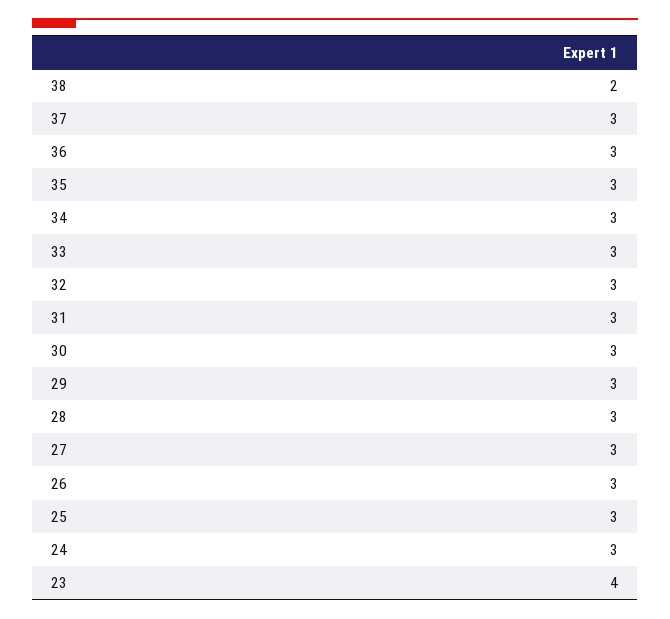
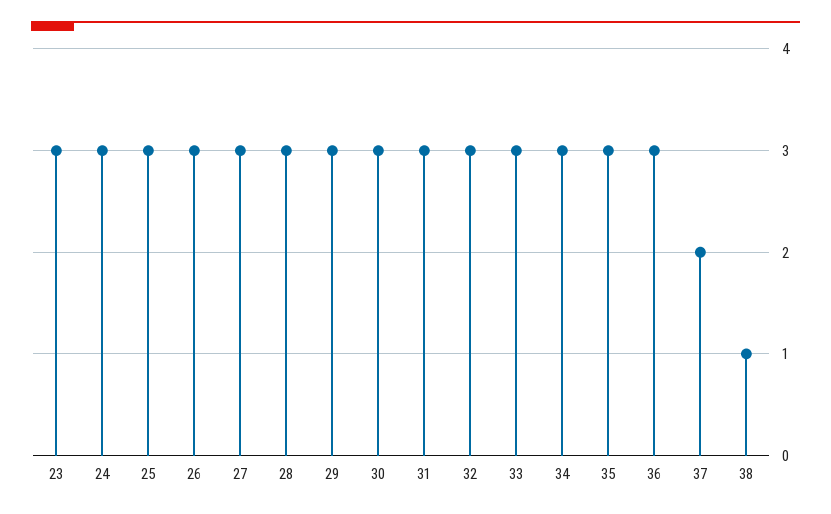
38: 2 -> 1
37: 3 -> 2
23: 4 -> 3

